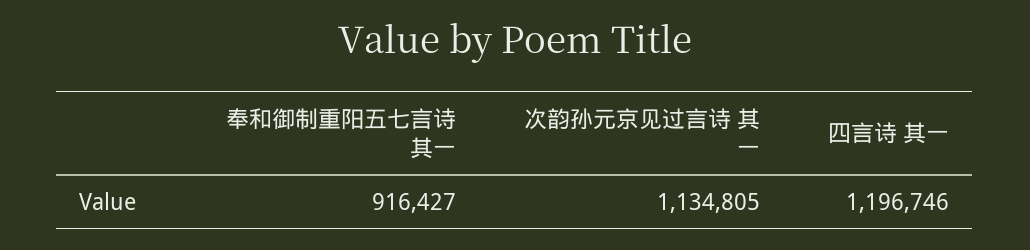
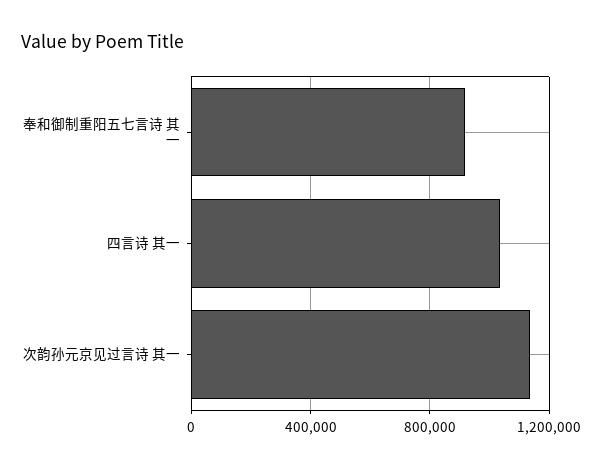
四言诗 其一: 1196746 -> 1050000

